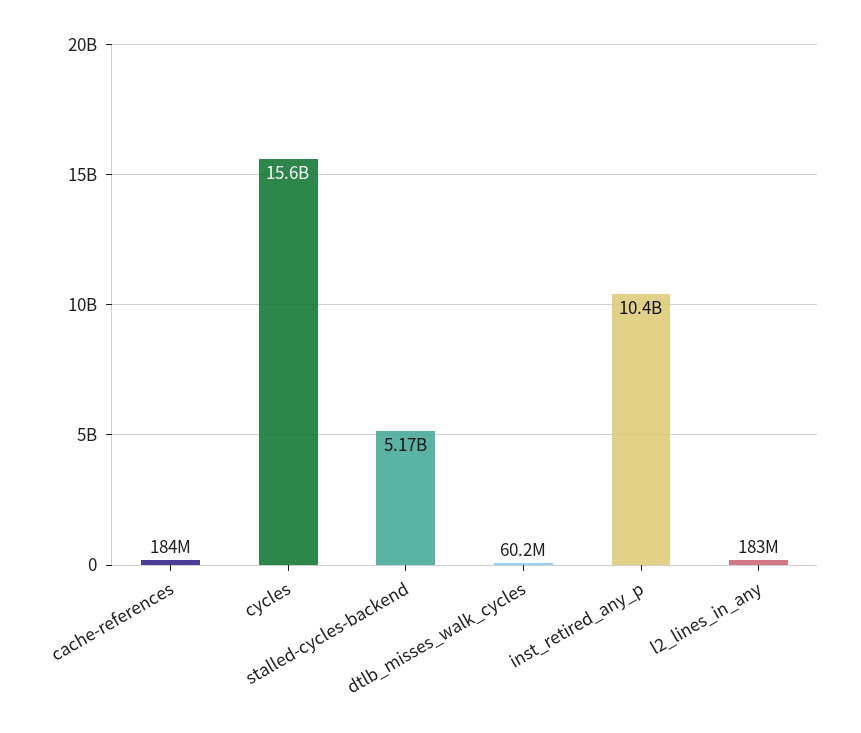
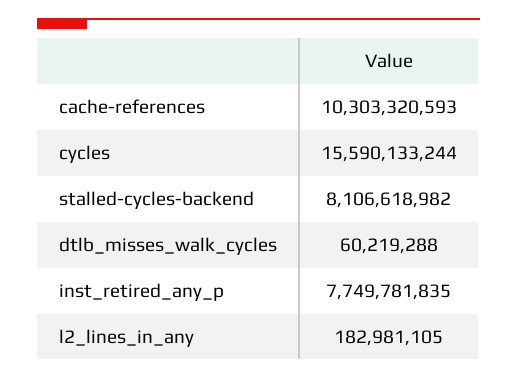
cache-references: 184000000 -> 10303320593
stalled-cycles-backend: 5170000000 -> 8106618982
inst_retired_any_p: 10400000000 -> 7749781835

